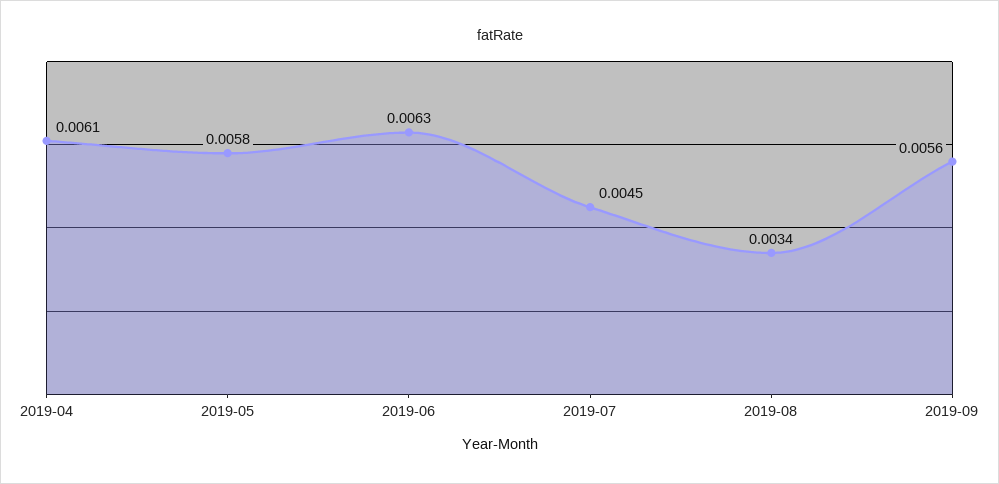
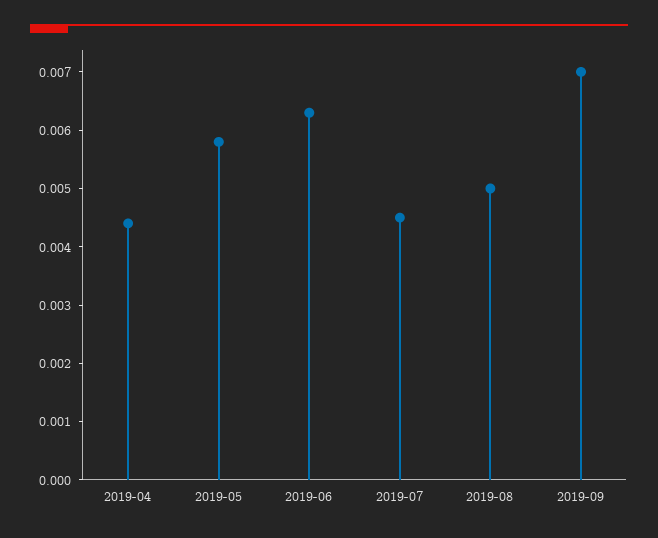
2019-04: 0.0061 -> 0.0045
2019-08: 0.0034 -> 0.005
2019-09: 0.0056 -> 0.007

